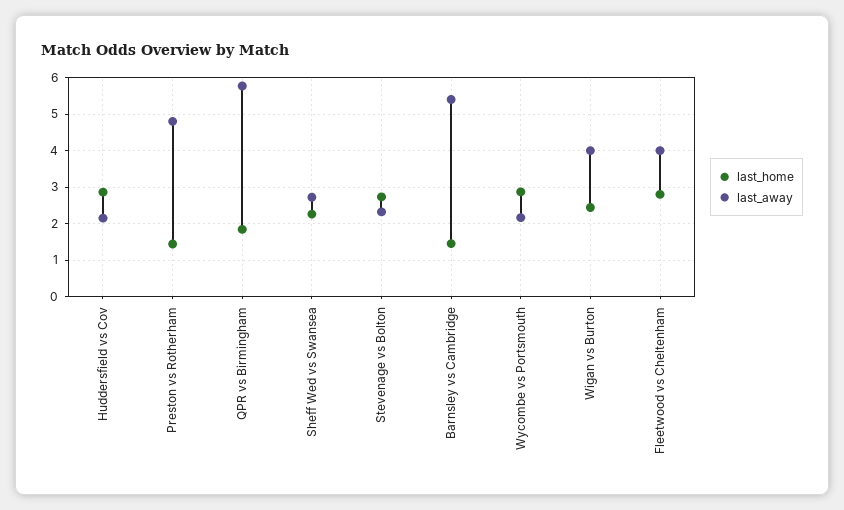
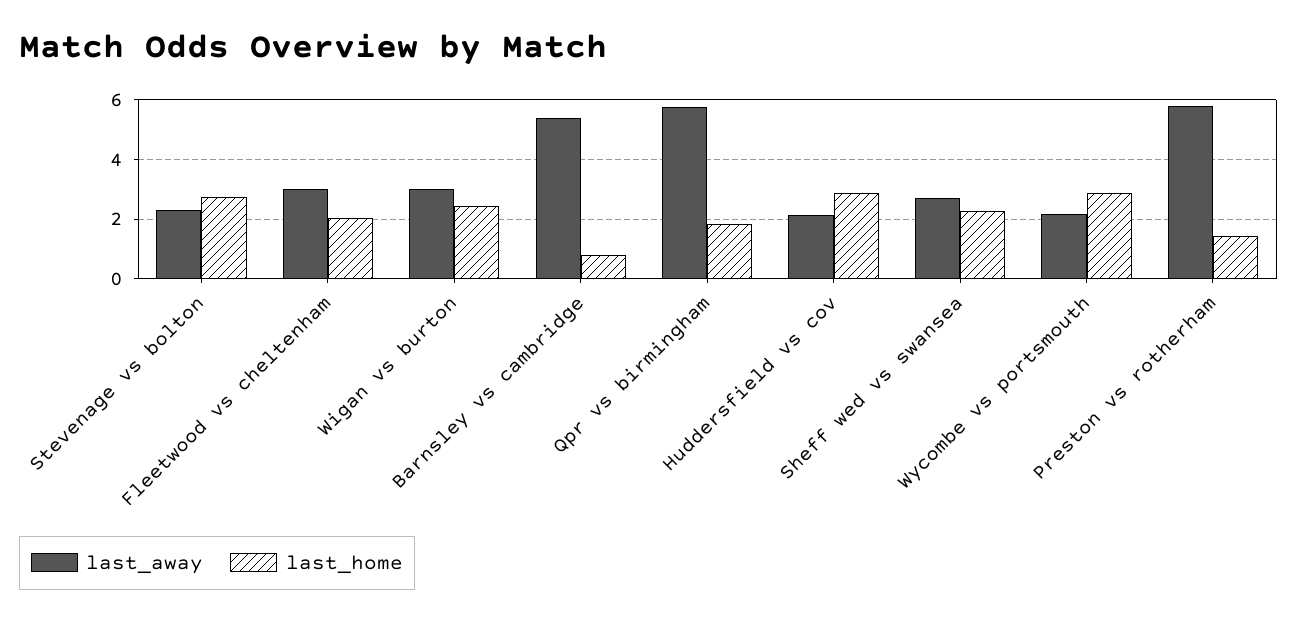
last_away, Preston vs Rotherham: 4.8 -> 5.75
last_home, Barnsley vs Cambridge: 1.4 -> 0.75
last_away, Wigan vs Burton: 4 -> 3
last_home, Fleetwood vs Cheltenham: 2.8 -> 2
last_away, Fleetwood vs Cheltenham: 4 -> 3

